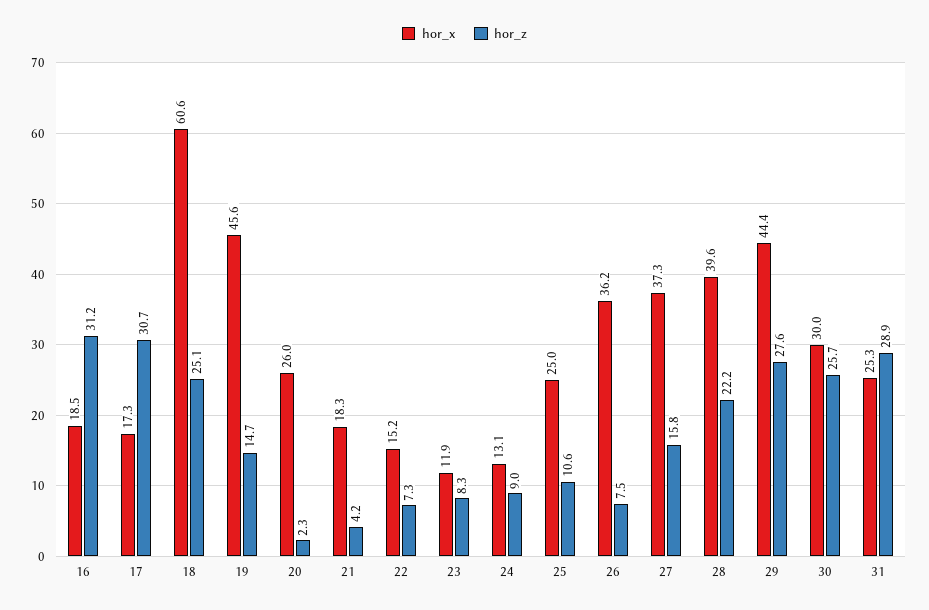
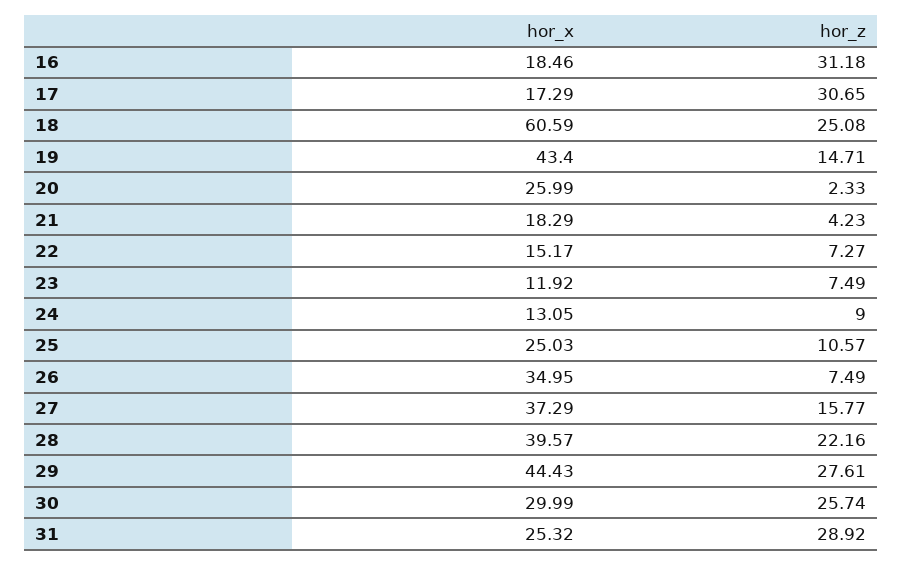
hor_x, 19: 45.6 -> 43.4
hor_z, 23: 8.3 -> 7.49
hor_x, 26: 36.2 -> 34.95

